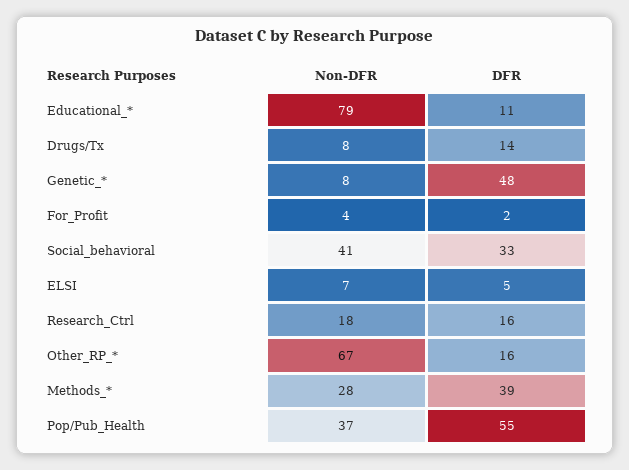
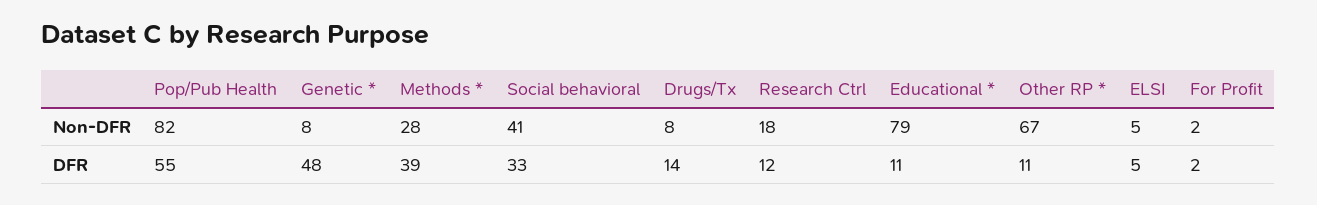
Non-DFR, For_Profit: 4 -> 2
Non-DFR, ELSI: 7 -> 5
DFR, Research_Ctrl: 16 -> 12
DFR, Other_RP_*: 16 -> 11
Non-DFR, Pop/Pub_Health: 37 -> 82

